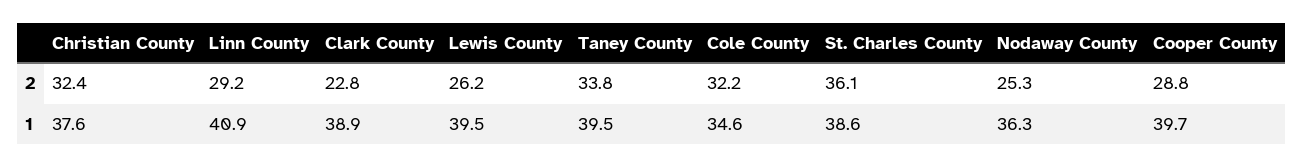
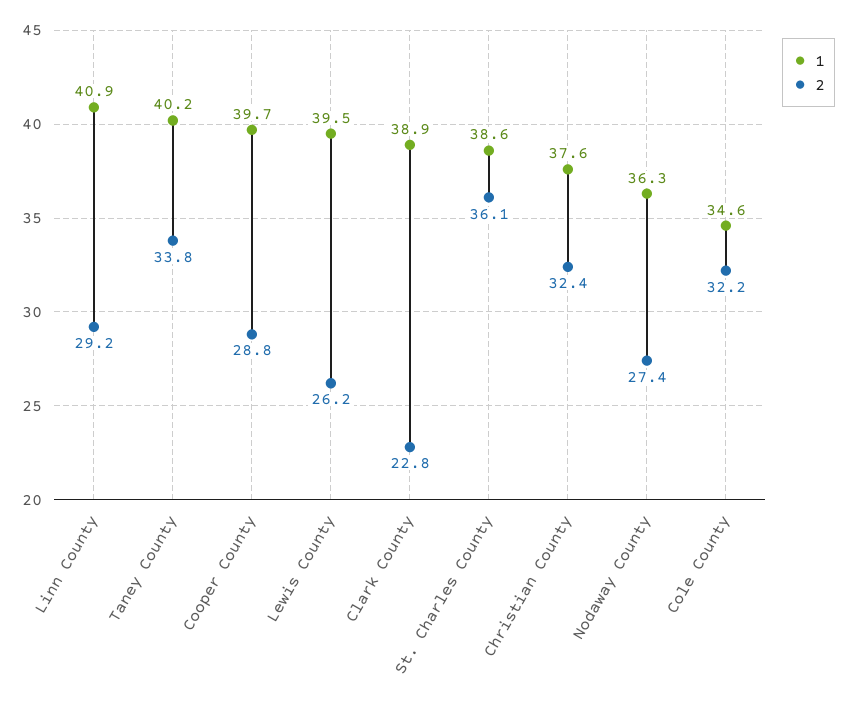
2, Nodaway County: 25.3 -> 27.4
1, Taney County: 39.5 -> 40.2

